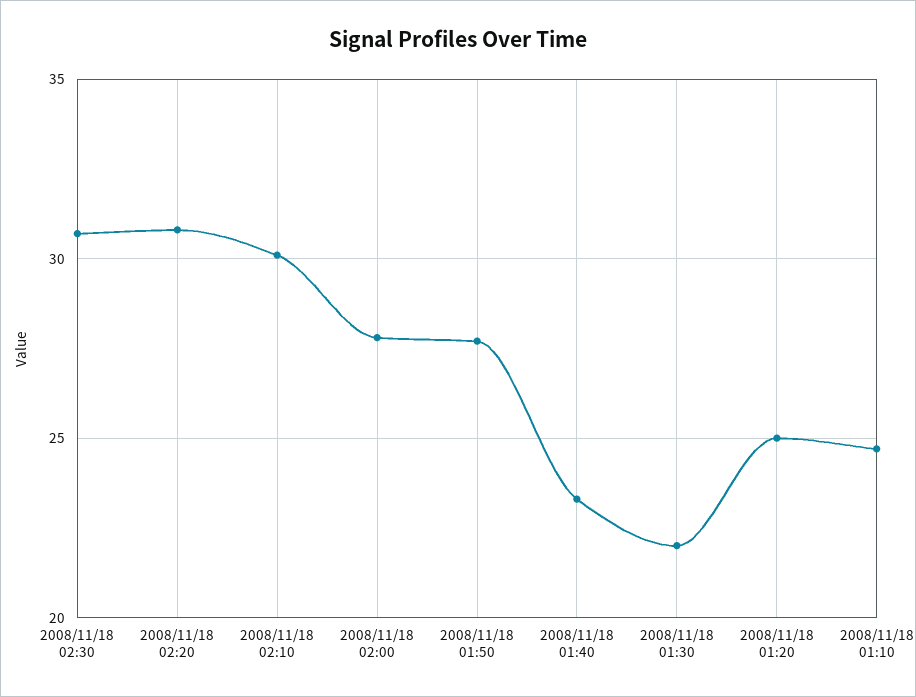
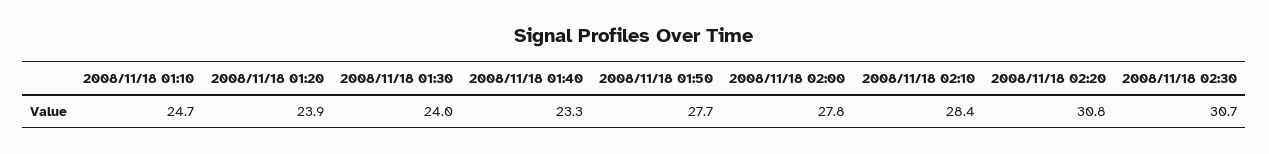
2008/11/18 02:10: 30 -> 28.4
2008/11/18 01:30: 22 -> 24
2008/11/18 01:20: 25 -> 23.9

